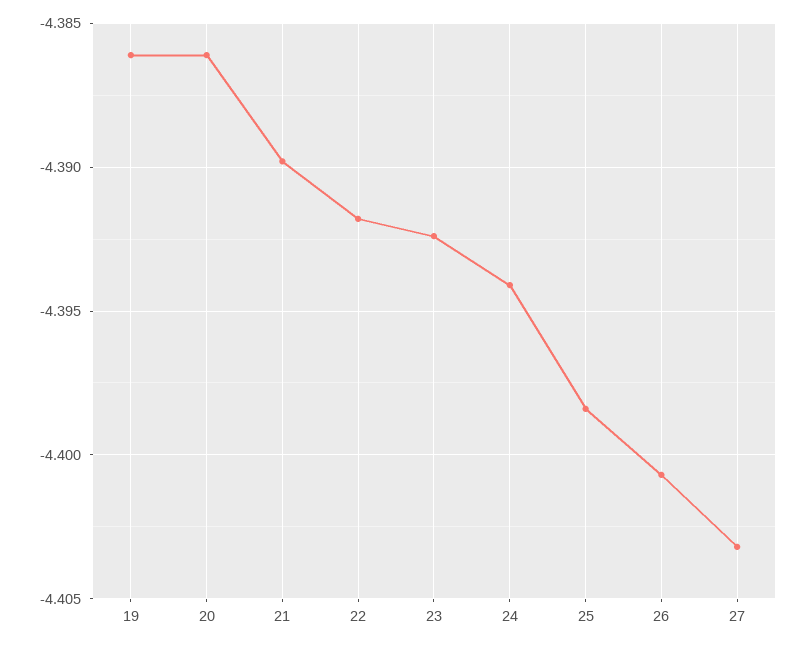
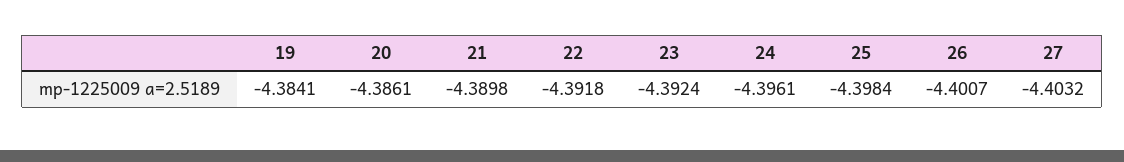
19: -4.386 -> -4.3841
24: -4.394 -> -4.3961

